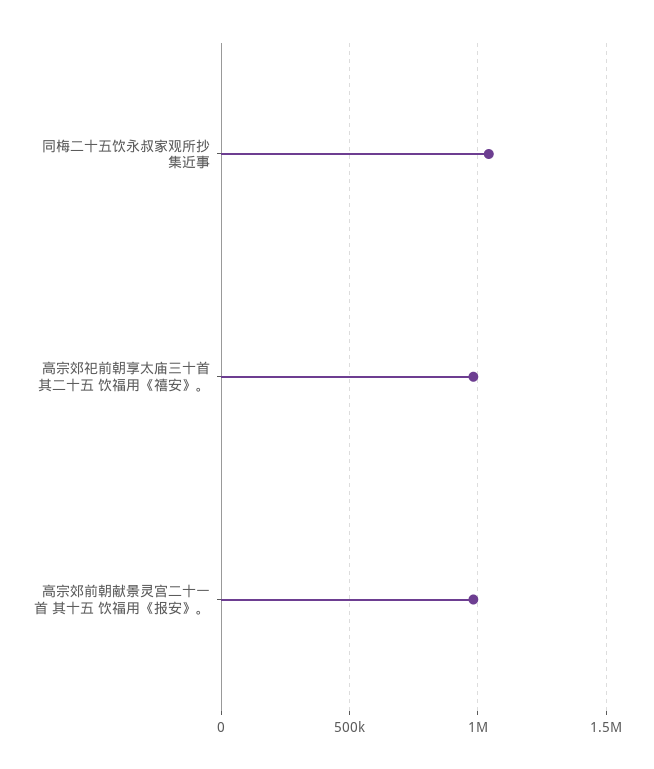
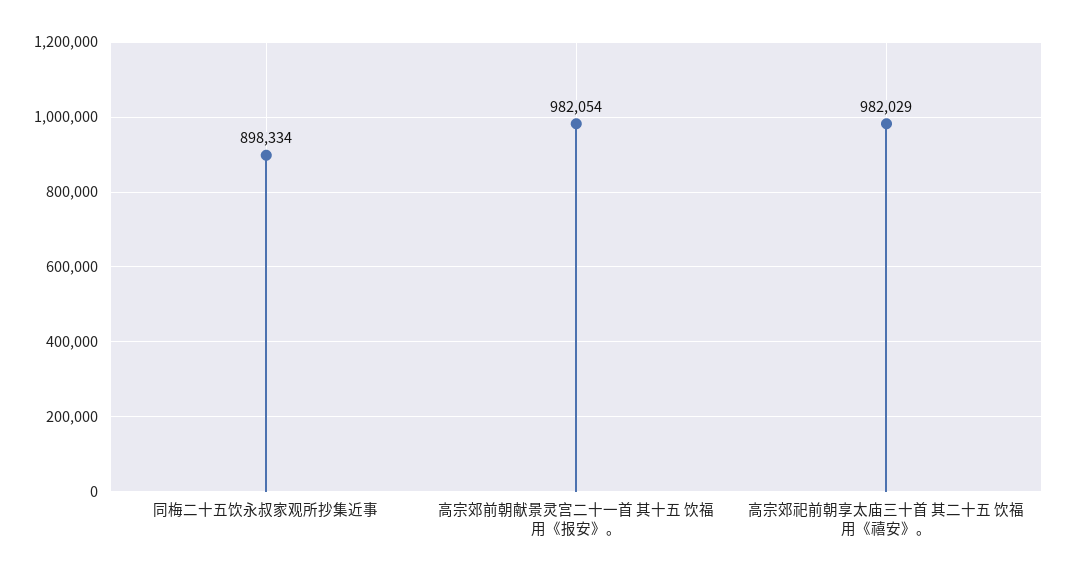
同梅二十五饮永叔家观所抄集近事: 1050000 -> 898334

